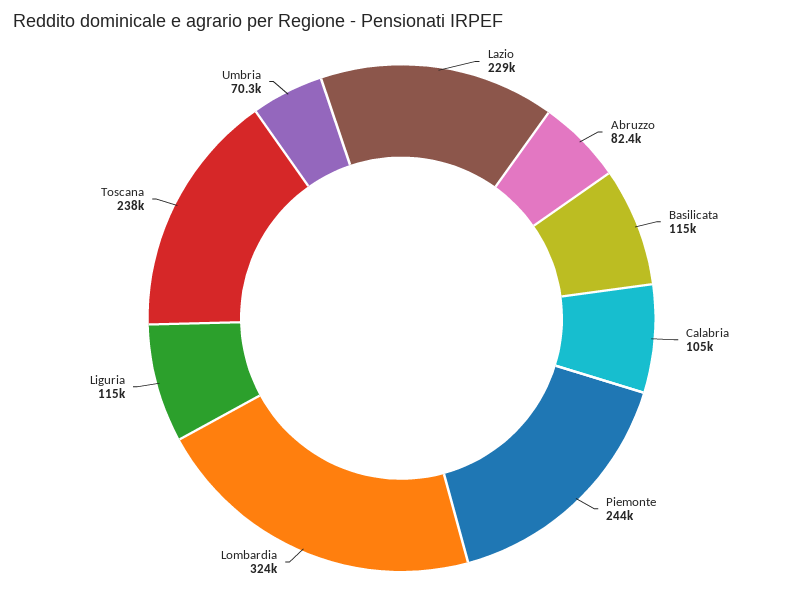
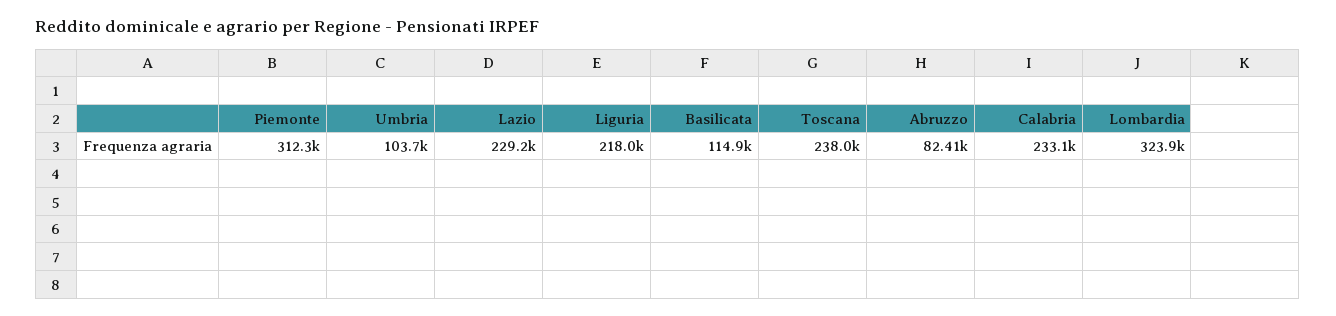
Calabria: 105000 -> 233100
Piemonte: 244000 -> 312300
Liguria: 115000 -> 218000
Umbria: 70300 -> 103700

